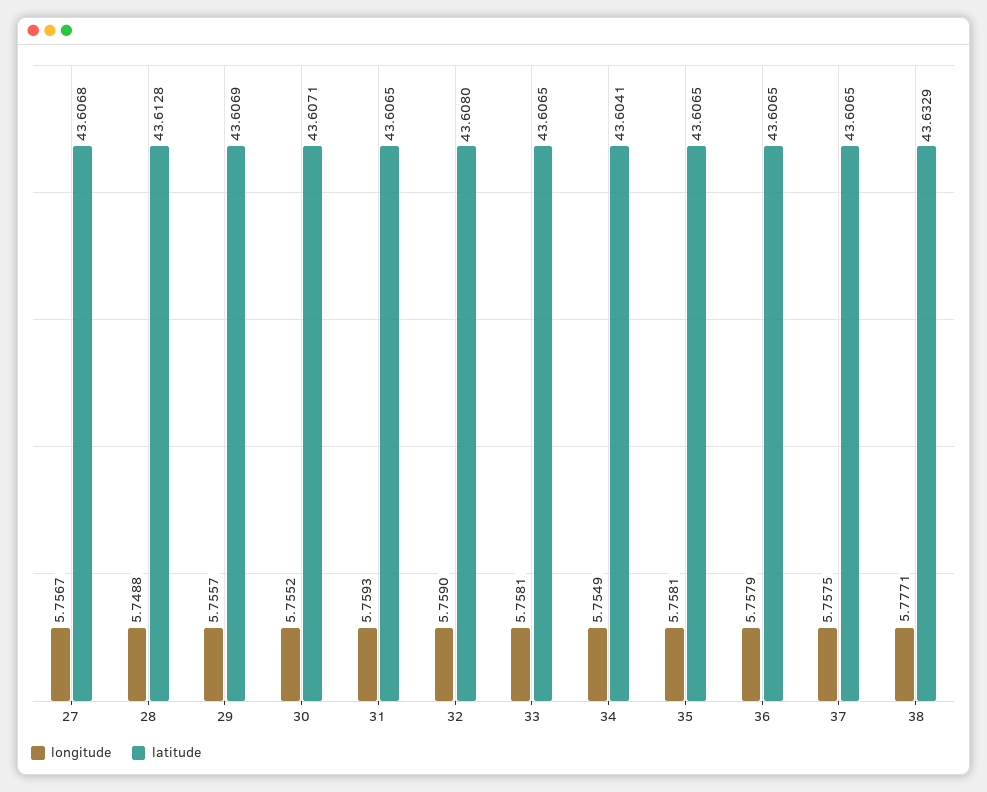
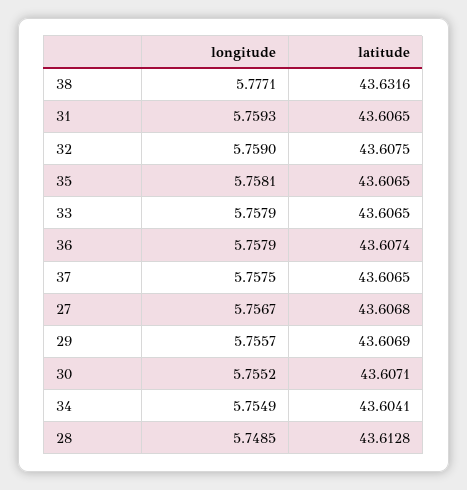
longitude, 28: 5.7488 -> 5.7485
latitude, 32: 43.608 -> 43.6075
longitude, 33: 5.7581 -> 5.7579
latitude, 36: 43.6065 -> 43.6074
latitude, 38: 43.6329 -> 43.6316

